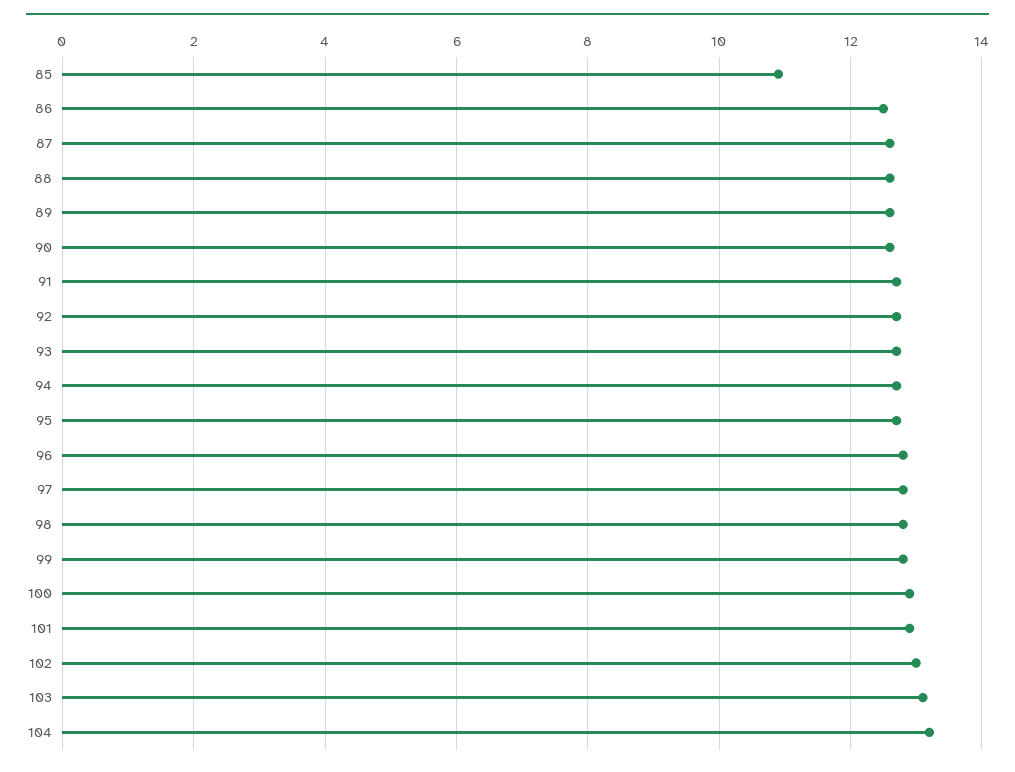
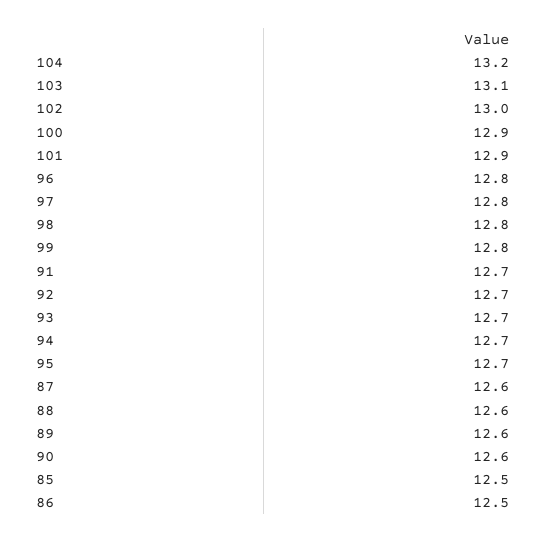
85: 11 -> 12.5

